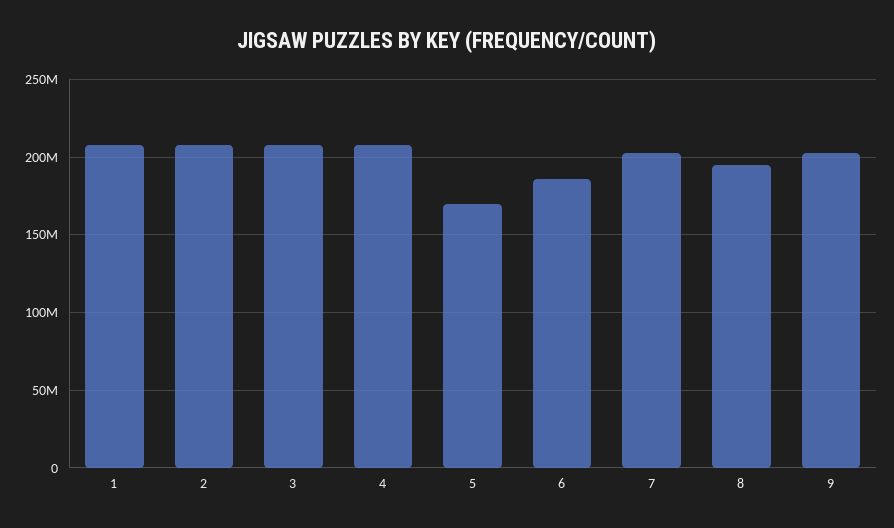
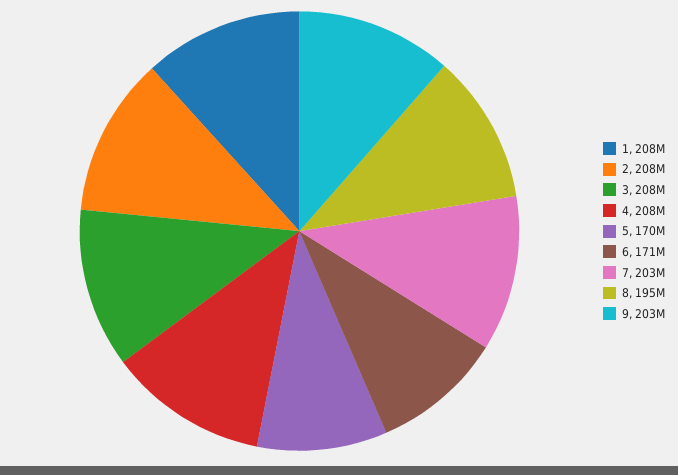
6: 185000000 -> 171000000

